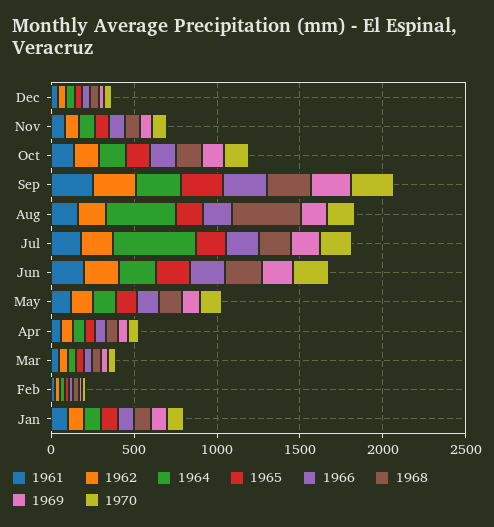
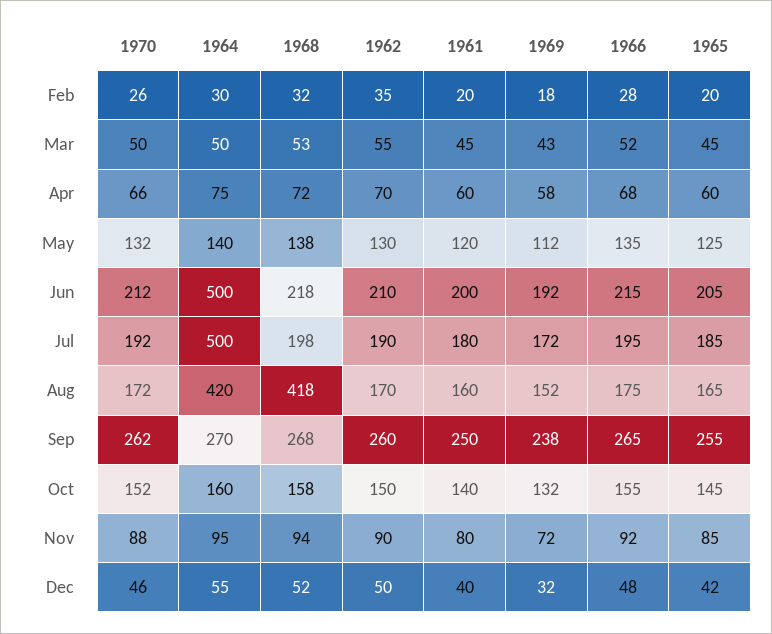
1964, Jun: 200 -> 500
1961, Jan: 100 -> none
1962, Jan: 100 -> none
1964, Jan: 100 -> none
1965, Jan: 100 -> none
1966, Jan: 100 -> none
1968, Jan: 100 -> none
1969, Jan: 100 -> none
1970, Jan: 100 -> none

